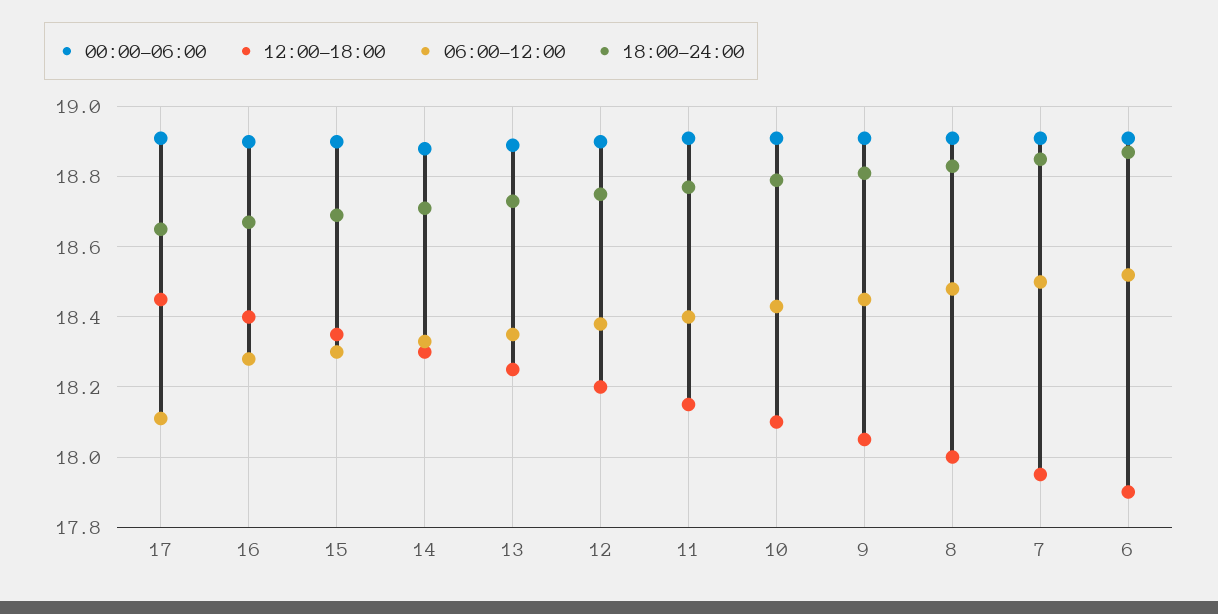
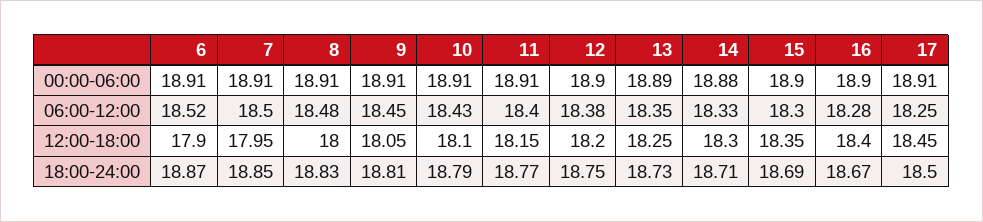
06:00-12:00, 17: 18.1 -> 18.25
18:00-24:00, 17: 18.65 -> 18.5

